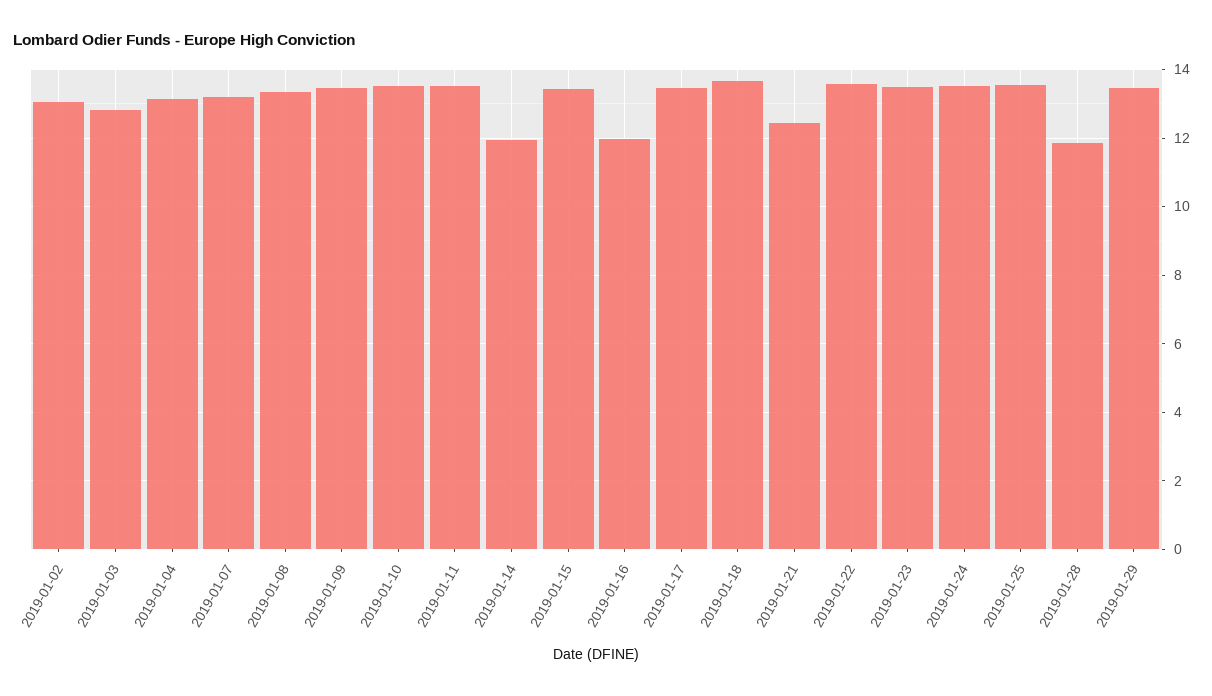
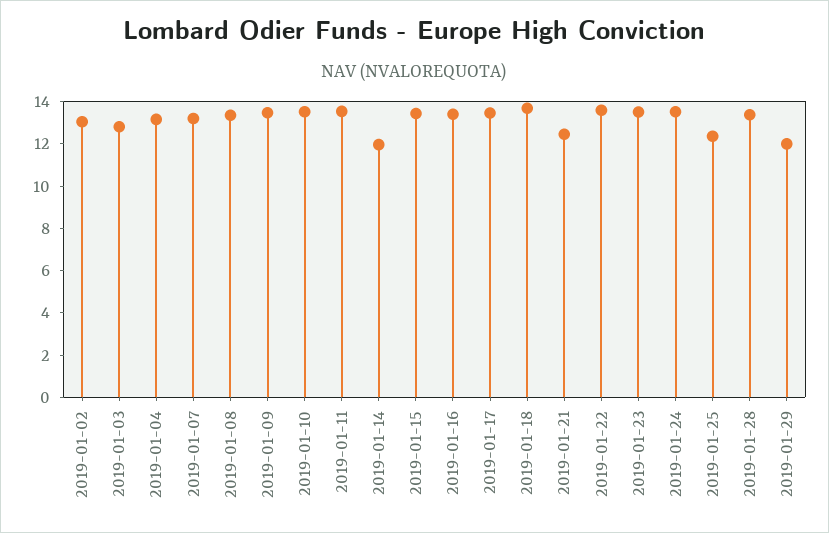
2019-01-16: 12 -> 13.5
2019-01-25: 13.6 -> 12.5
2019-01-28: 11.8 -> 13.5
2019-01-29: 13.4 -> 12

